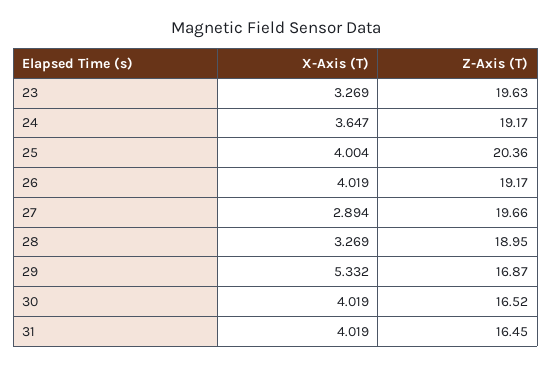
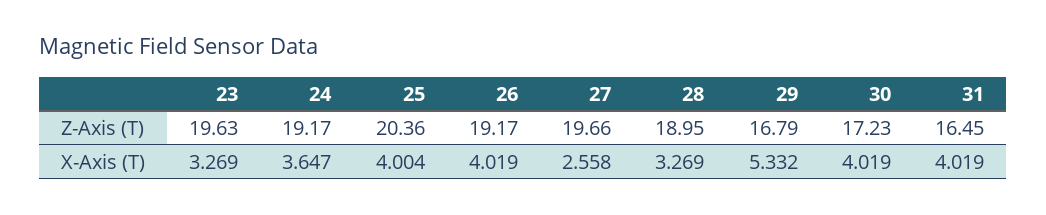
X-Axis (T), 27: 2.894 -> 2.558
Z-Axis (T), 29: 16.87 -> 16.79
Z-Axis (T), 30: 16.52 -> 17.23

